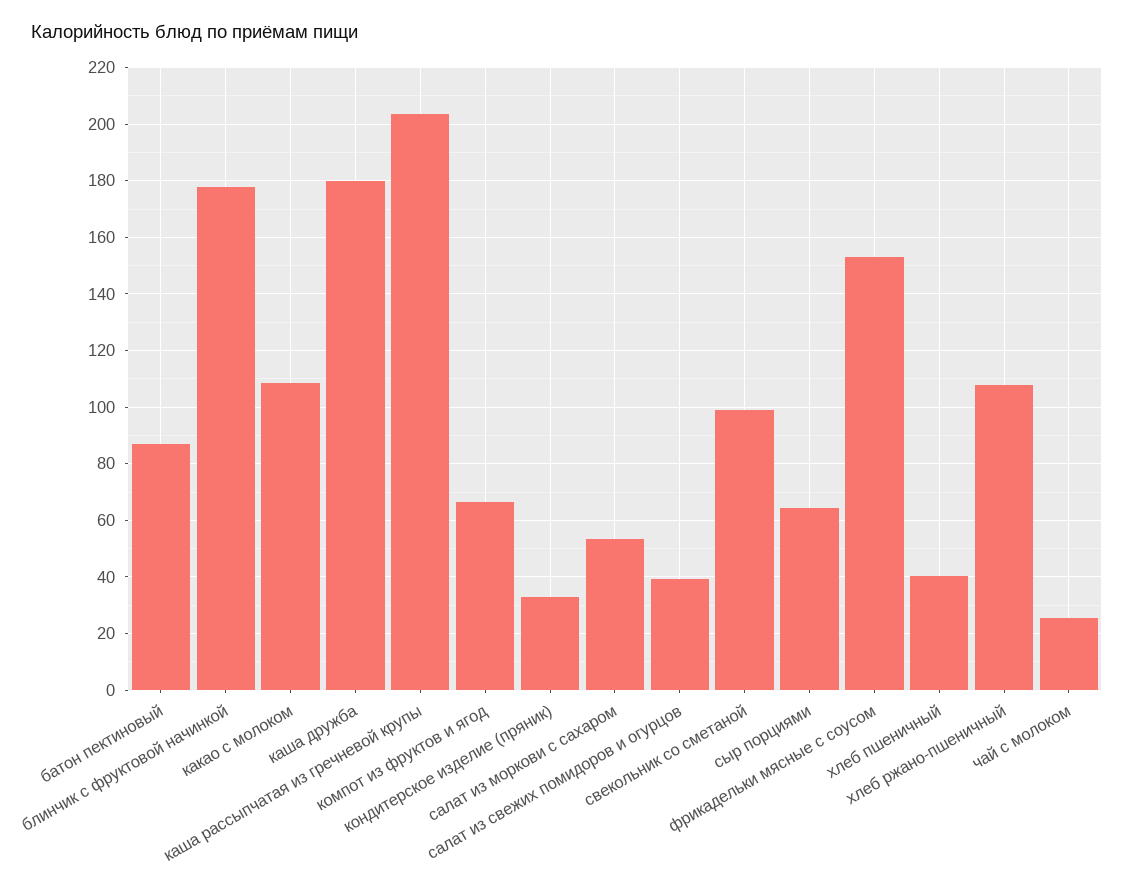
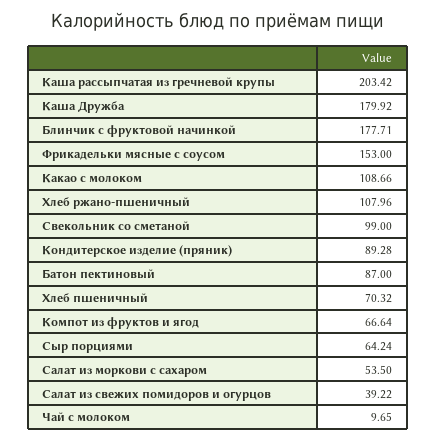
кондитерское изделие (пряник): 32.5 -> 89.28
хлеб пшеничный: 40 -> 70.32
чай с молоком: 25 -> 9.65

